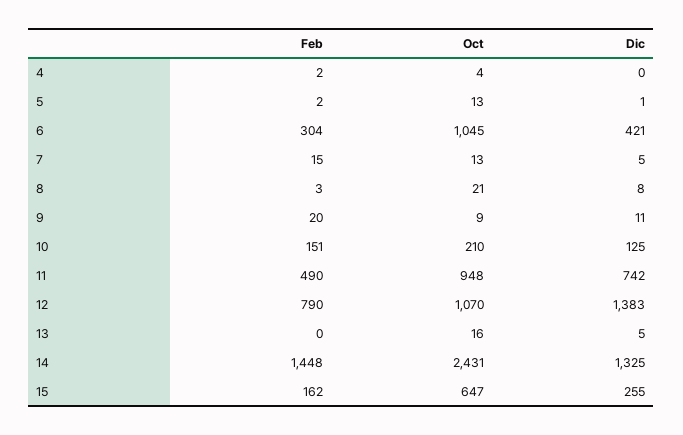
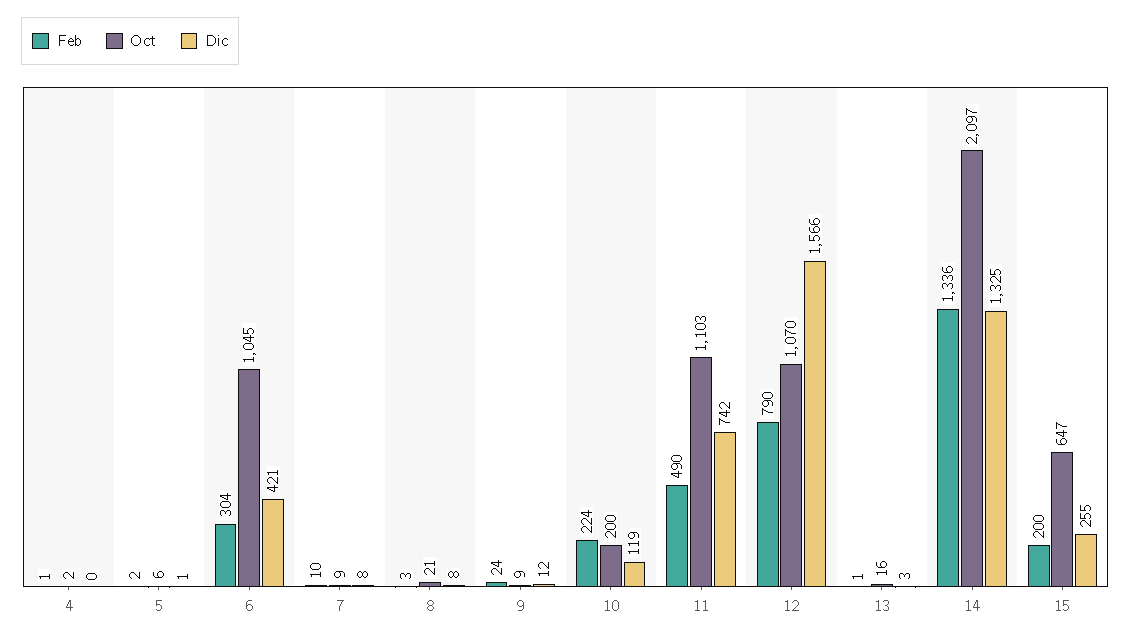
Feb, 4: 2 -> 1
Oct, 4: 4 -> 2
Oct, 5: 13 -> 6
Feb, 7: 15 -> 10
Oct, 7: 13 -> 9
Dic, 7: 5 -> 8
Feb, 9: 20 -> 24
Dic, 9: 11 -> 12
Feb, 10: 151 -> 224
Oct, 10: 210 -> 200
Dic, 10: 125 -> 119
Oct, 11: 948 -> 1103
Dic, 12: 1383 -> 1566
Feb, 13: 0 -> 1
Dic, 13: 5 -> 3
Feb, 14: 1448 -> 1336
Oct, 14: 2431 -> 2097
Feb, 15: 162 -> 200

